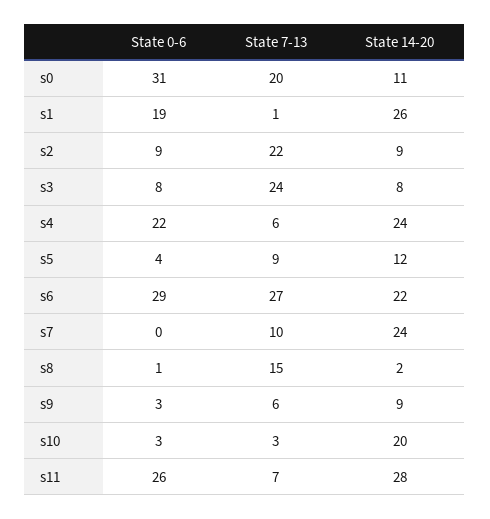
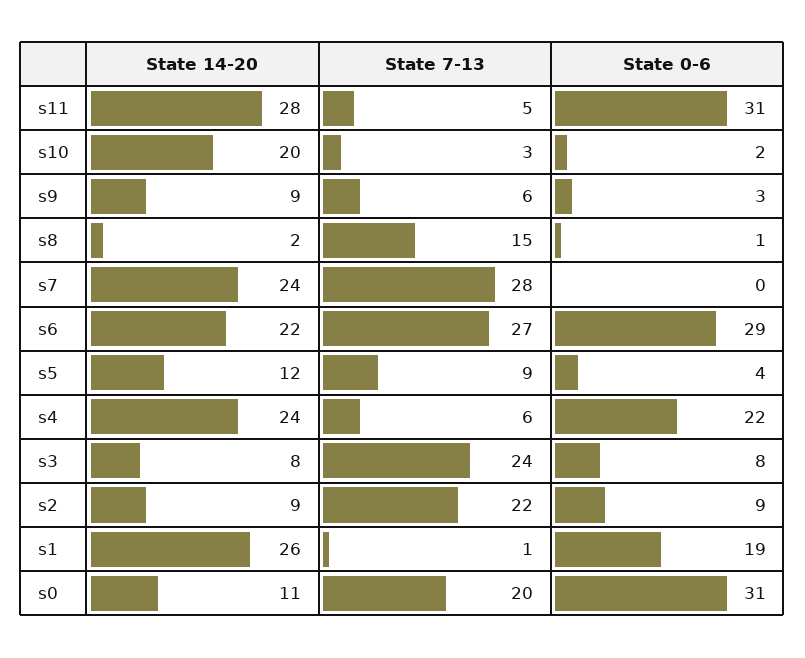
State 7-13, s7: 10 -> 28
State 0-6, s10: 3 -> 2
State 0-6, s11: 26 -> 31
State 7-13, s11: 7 -> 5

